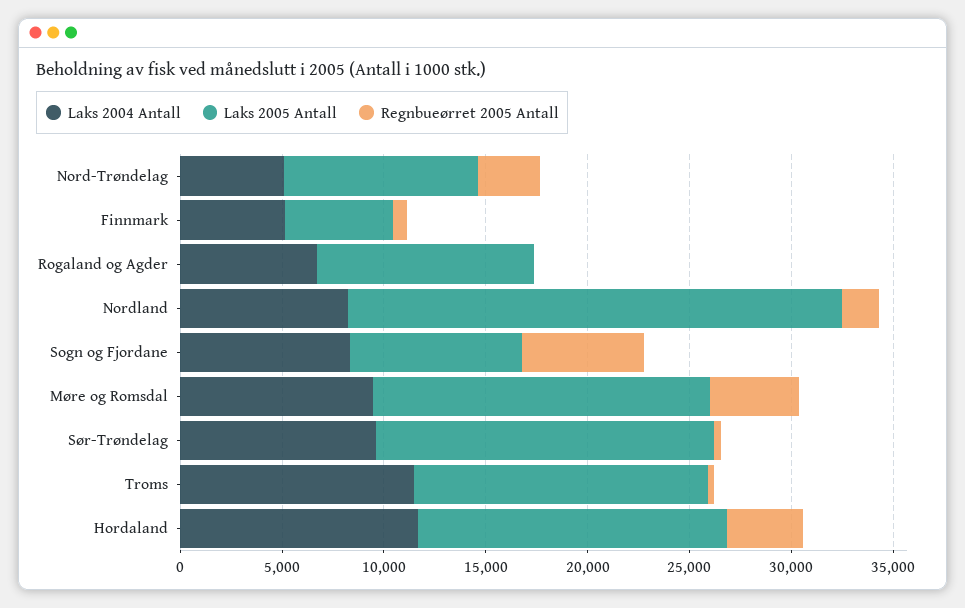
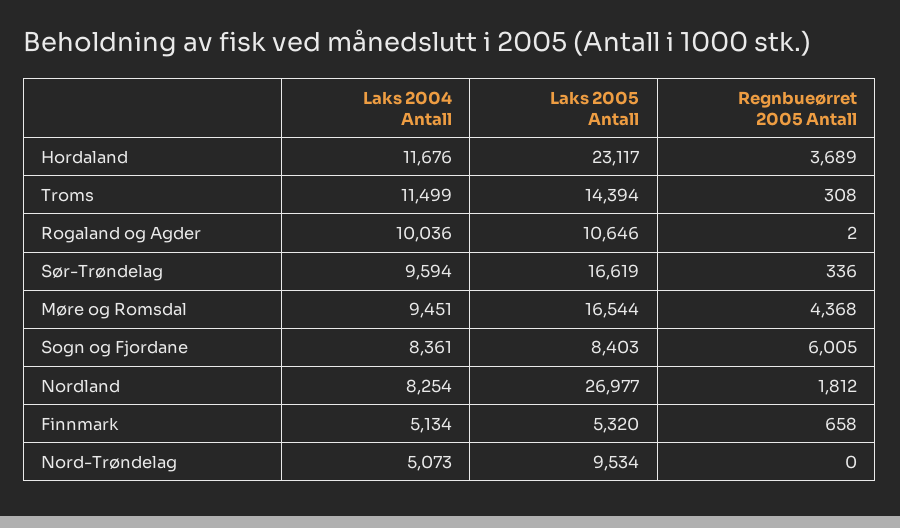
Regnbueørret 2005 Antall, Nord-Trøndelag: 3000 -> 0
Laks 2004 Antall, Rogaland og Agder: 7000 -> 10036
Laks 2005 Antall, Nordland: 24000 -> 26977
Laks 2005 Antall, Hordaland: 15000 -> 23117

